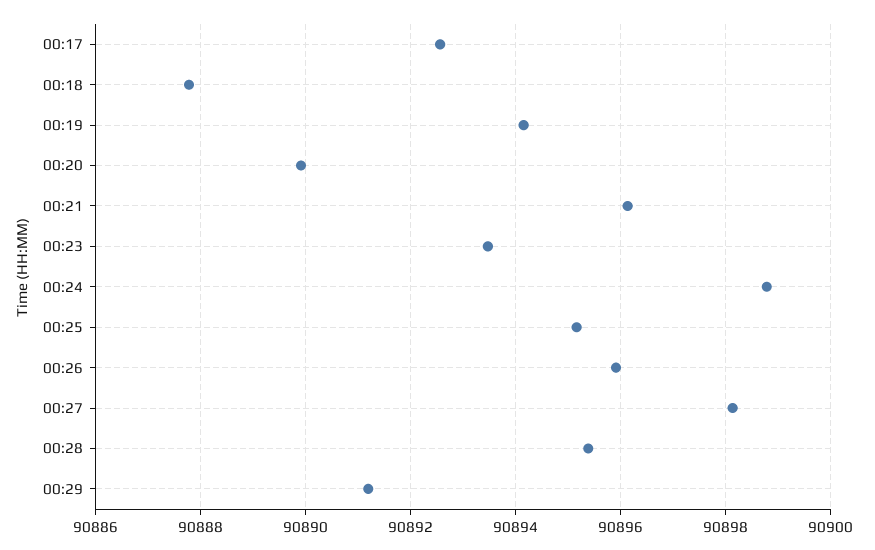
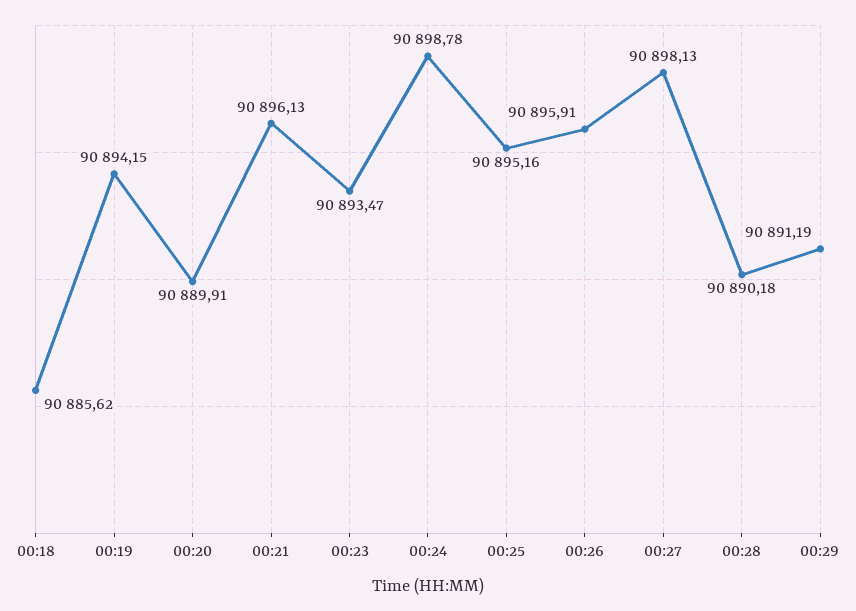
00:17: 90892.6 -> none
00:18: 90887.8 -> 90885.62
00:28: 90895.4 -> 90890.18

